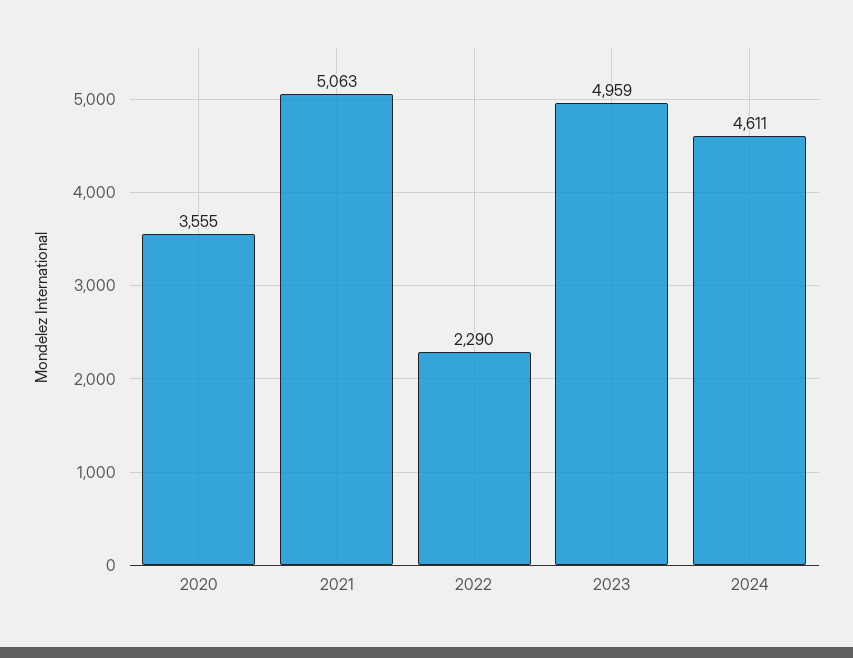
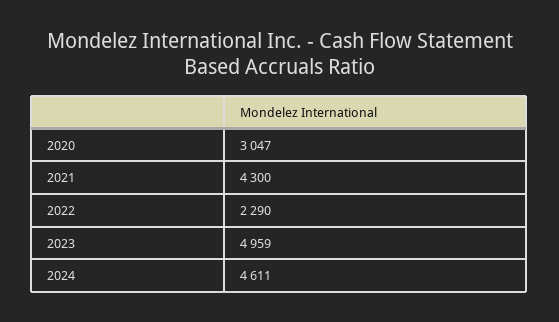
2020: 3555 -> 3047
2021: 5063 -> 4300

